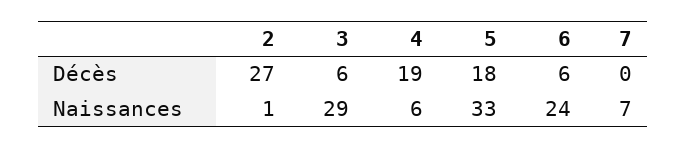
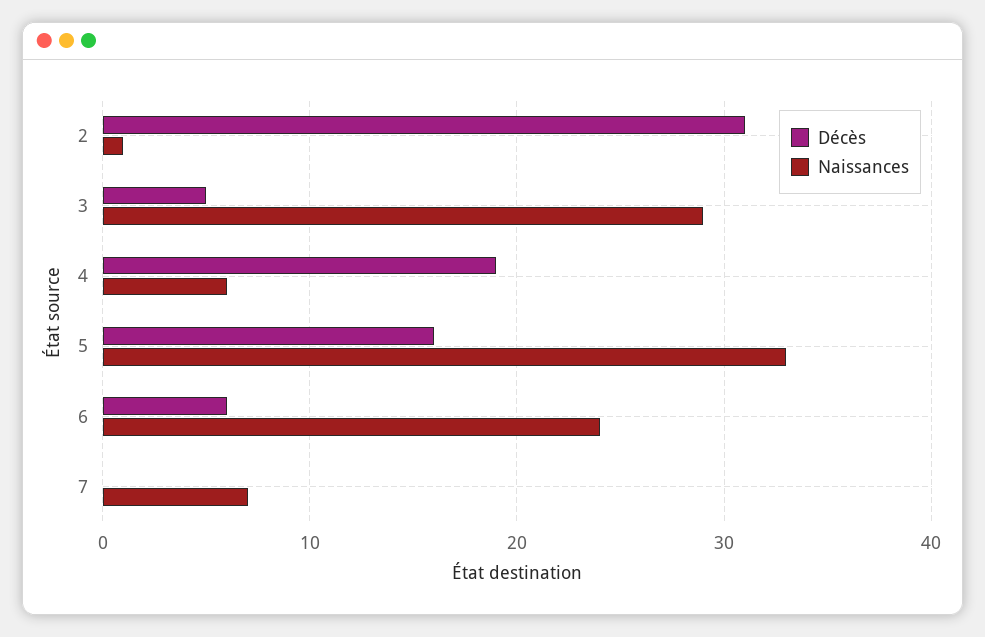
Décès, 2: 27 -> 31
Décès, 3: 6 -> 5
Décès, 5: 18 -> 16

